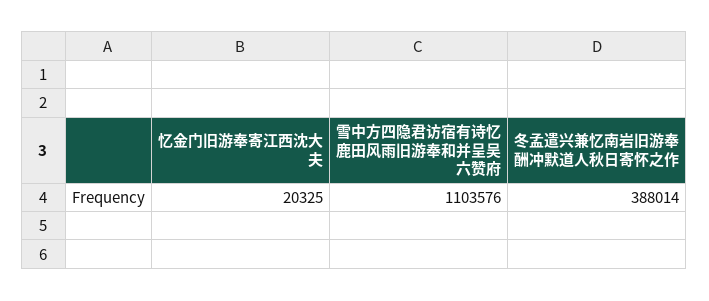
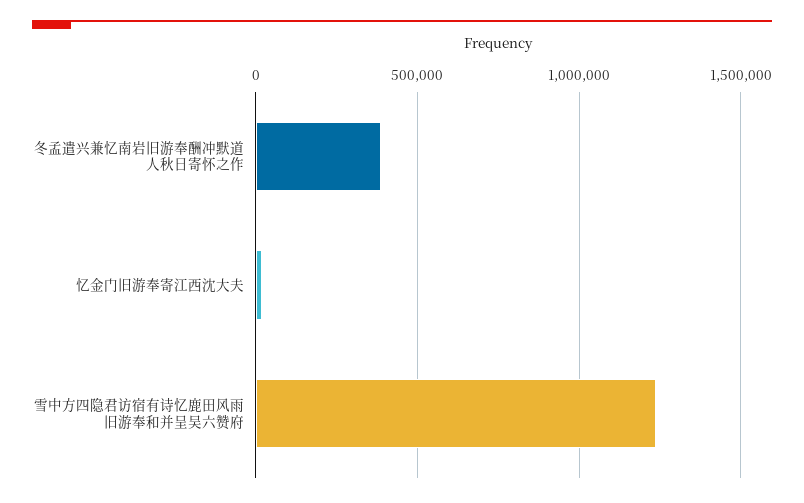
雪中方四隐君访宿有诗忆鹿田风雨旧游奉和并呈吴六赞府: 1103576 -> 1250000

